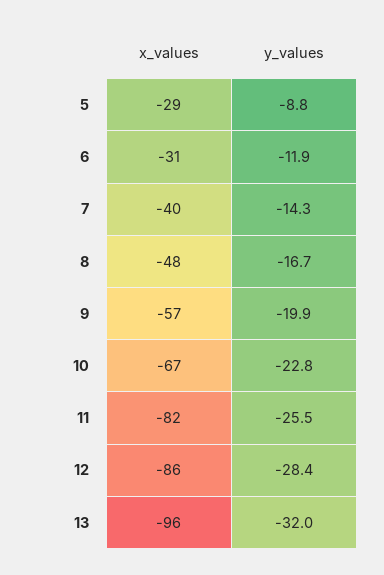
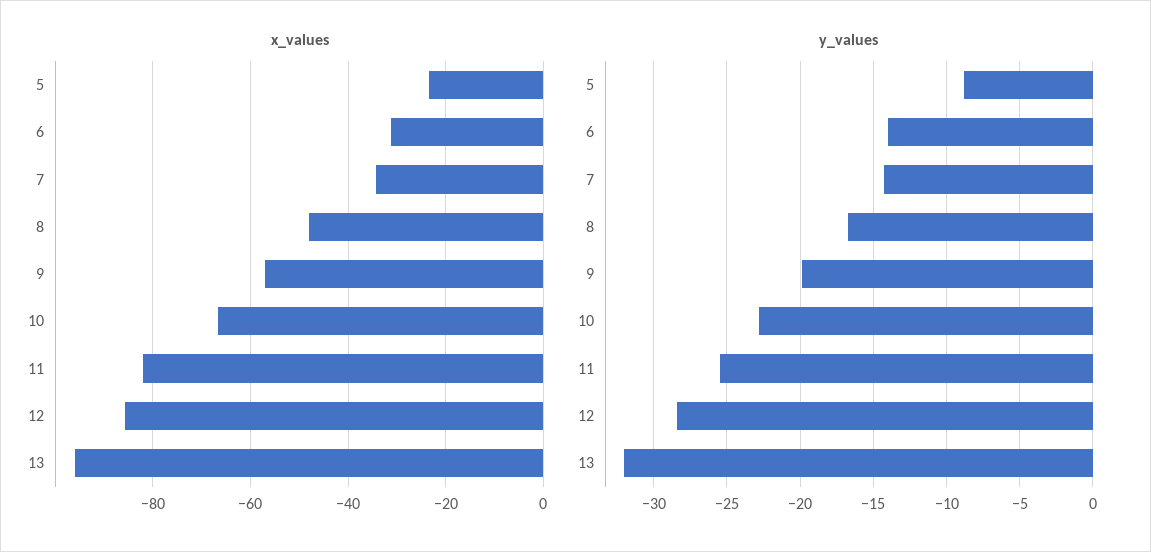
x_values, 5: -29 -> -24
y_values, 6: -11.9 -> -14
x_values, 7: -40 -> -34

